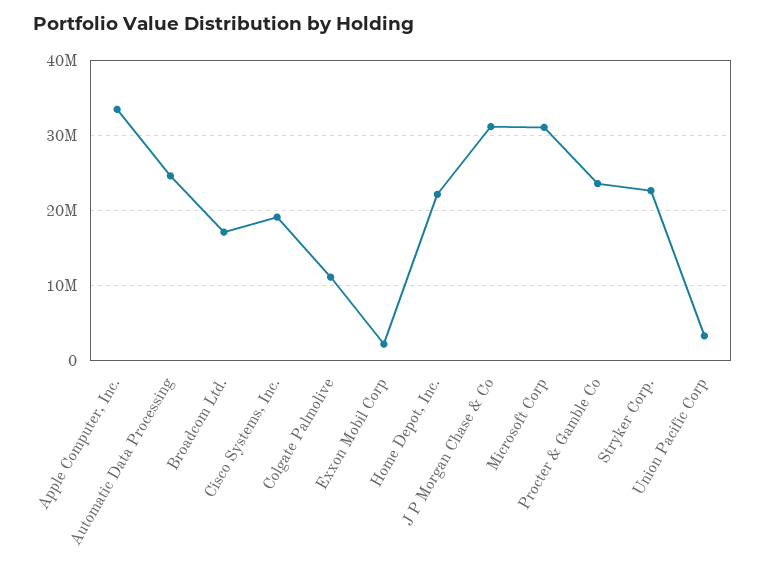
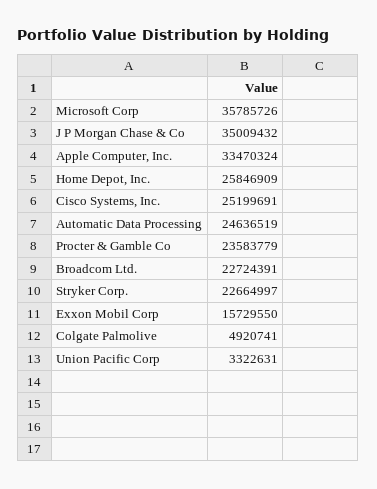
Broadcom Ltd.: 17000000 -> 22724391
Cisco Systems, Inc.: 19000000 -> 25199691
Colgate Palmolive: 11000000 -> 4920741
Exxon Mobil Corp: 2000000 -> 15729550
Home Depot, Inc.: 22000000 -> 25846909
J P Morgan Chase & Co: 31000000 -> 35009432
Microsoft Corp: 31000000 -> 35785726

